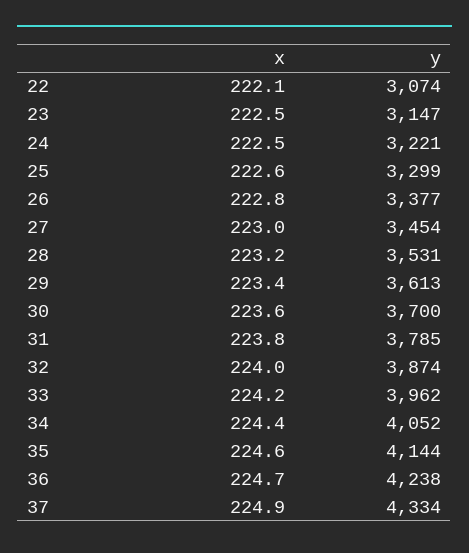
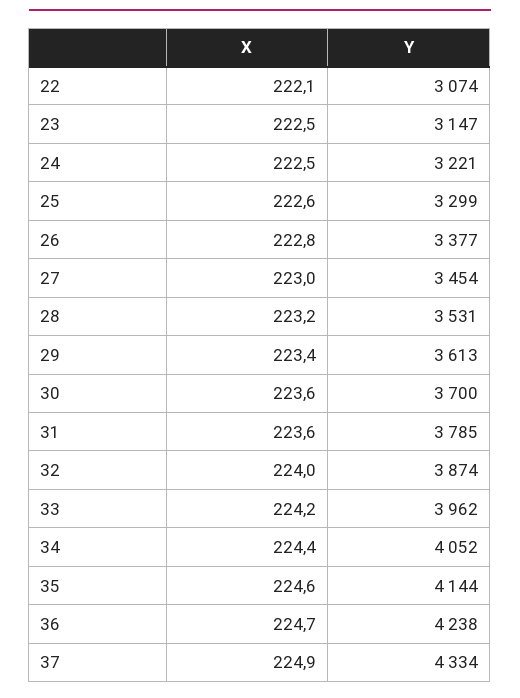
x, 31: 223.8 -> 223.6

